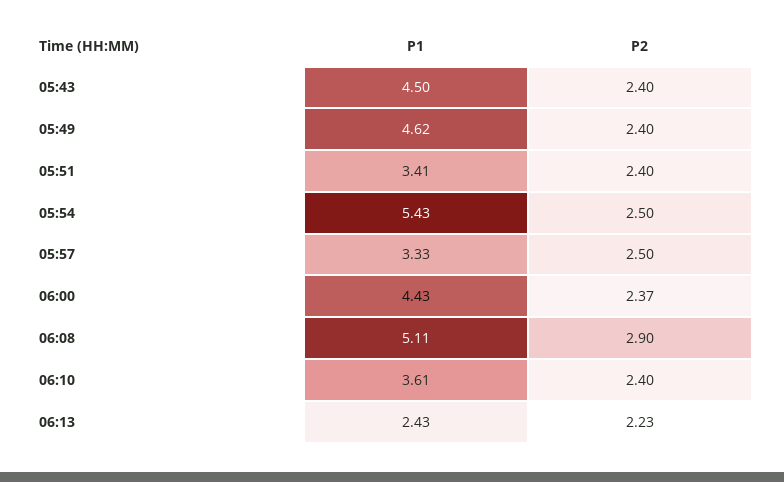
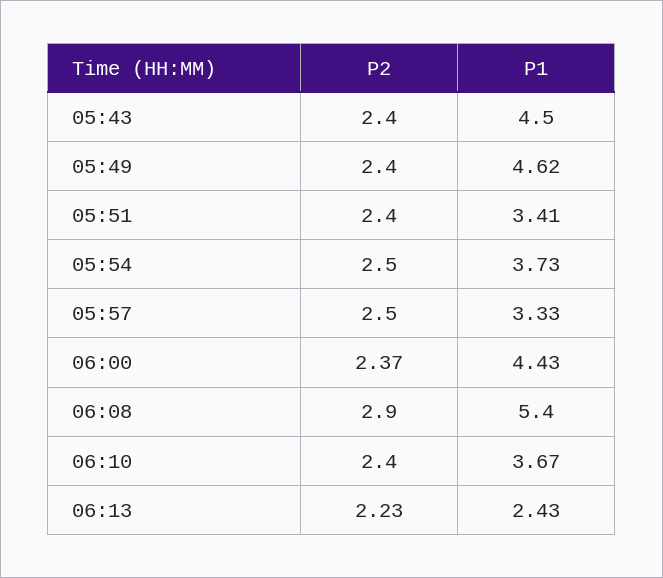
P1, 05:54: 5.43 -> 3.73
P1, 06:08: 5.11 -> 5.4
P1, 06:10: 3.61 -> 3.67

